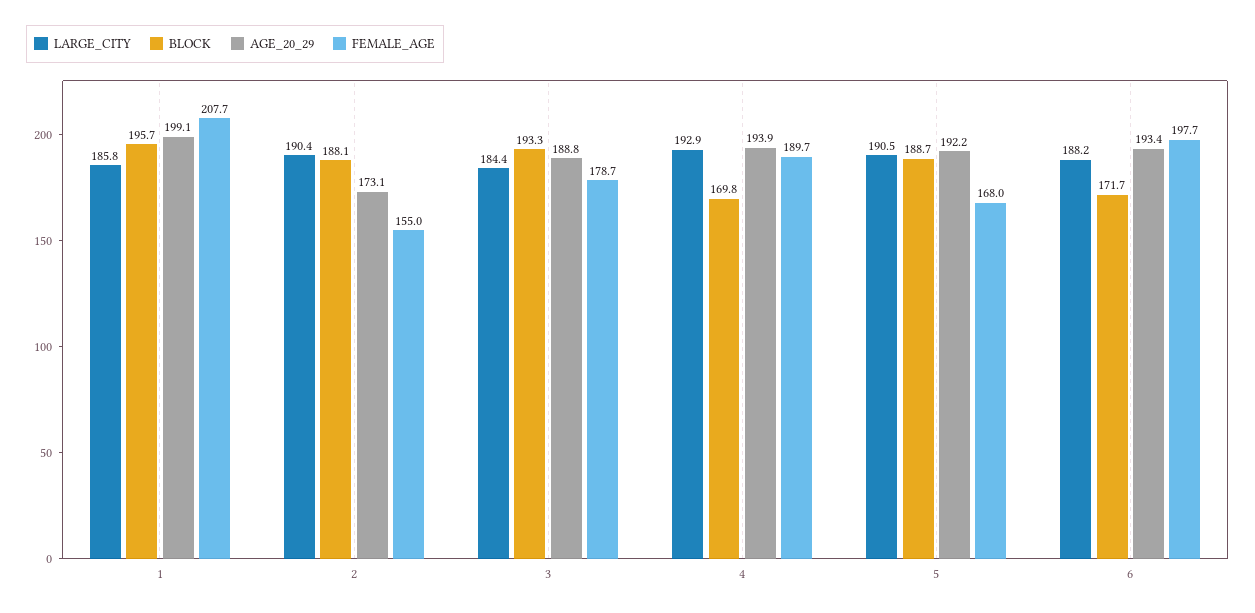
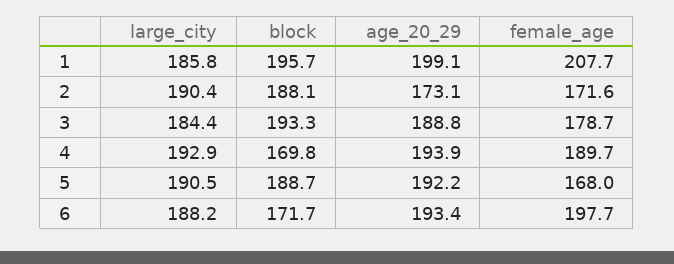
FEMALE_AGE, 2: 155 -> 171.6

